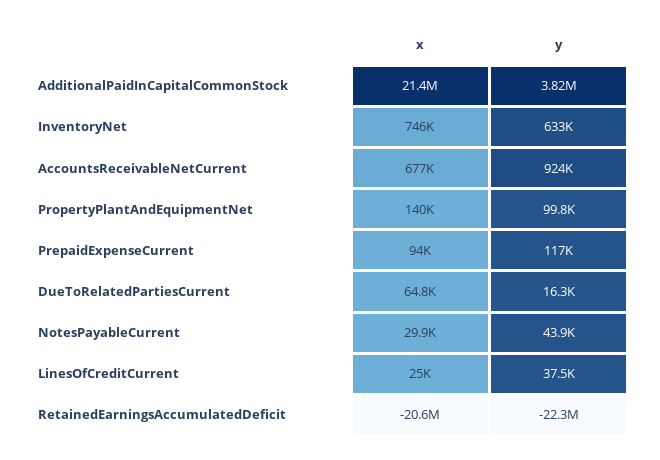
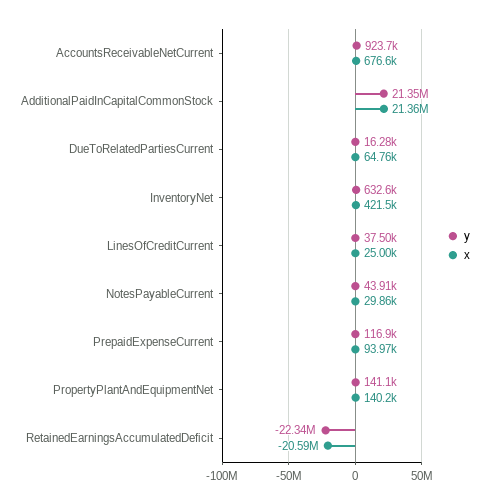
y, AdditionalPaidInCapitalCommonStock: 3820000 -> 21350000
x, InventoryNet: 746000 -> 421500
y, PropertyPlantAndEquipmentNet: 99800 -> 141100

